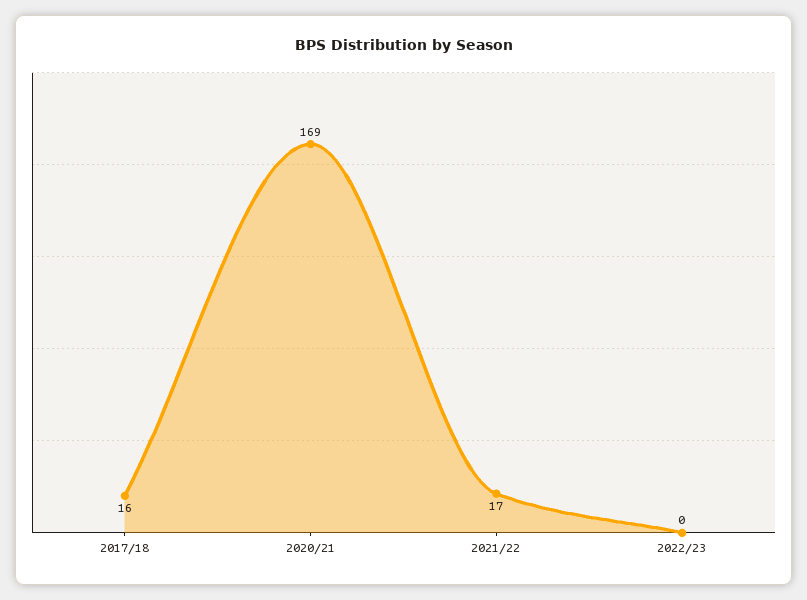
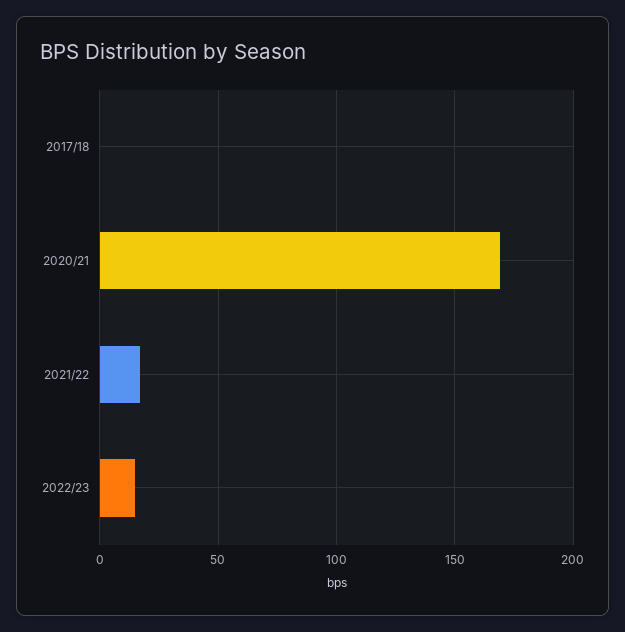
2017/18: 16 -> 0
2022/23: 0 -> 15

